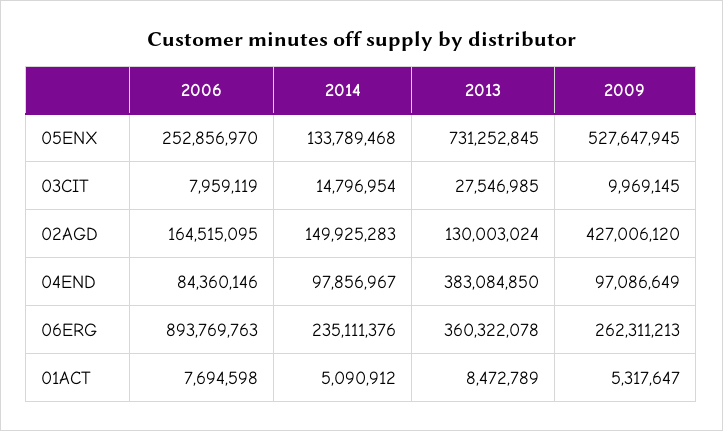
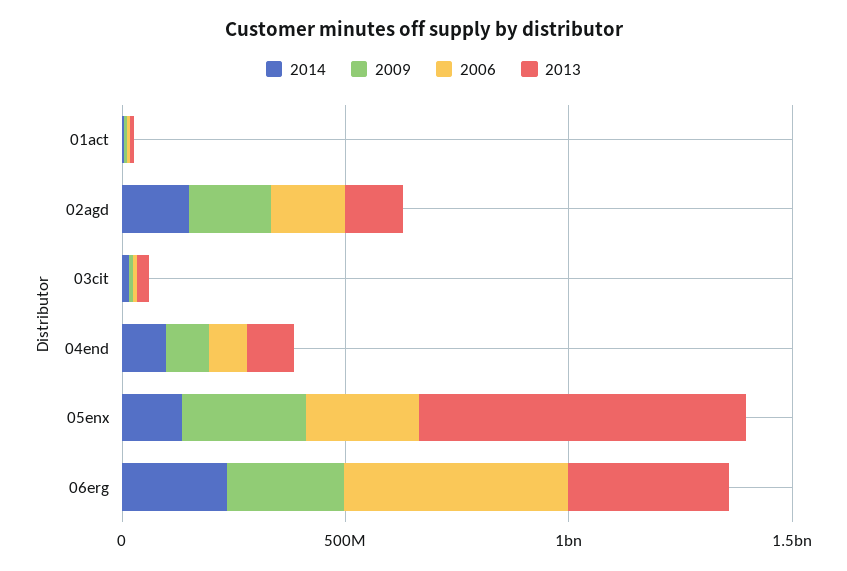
2009, 05ENX: 527647945 -> 300000000
2009, 02AGD: 427006120 -> 200000000
2013, 04END: 383084850 -> 100000000
2006, 06ERG: 893769763 -> 500000000

